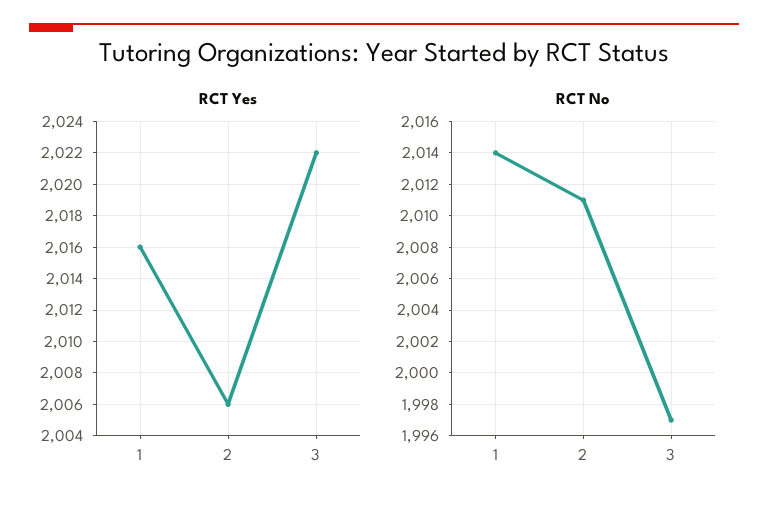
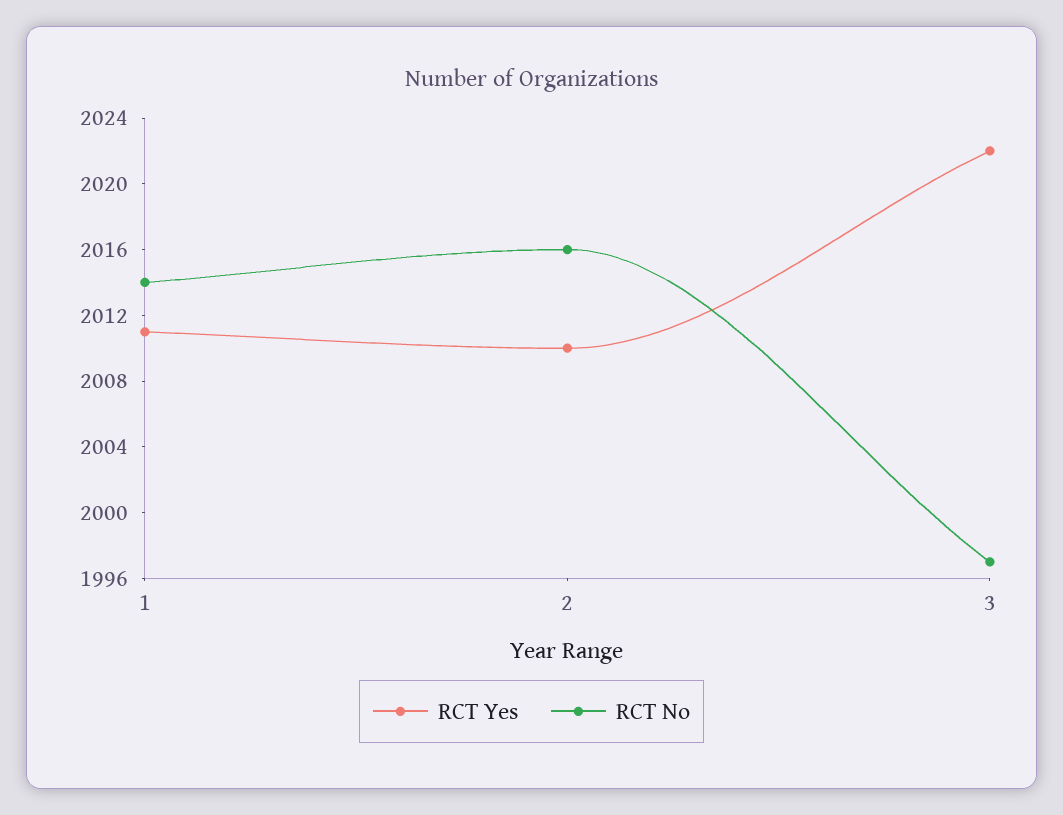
RCT Yes, 1: 2016 -> 2011
RCT Yes, 2: 2006 -> 2010
RCT No, 2: 2011 -> 2016

